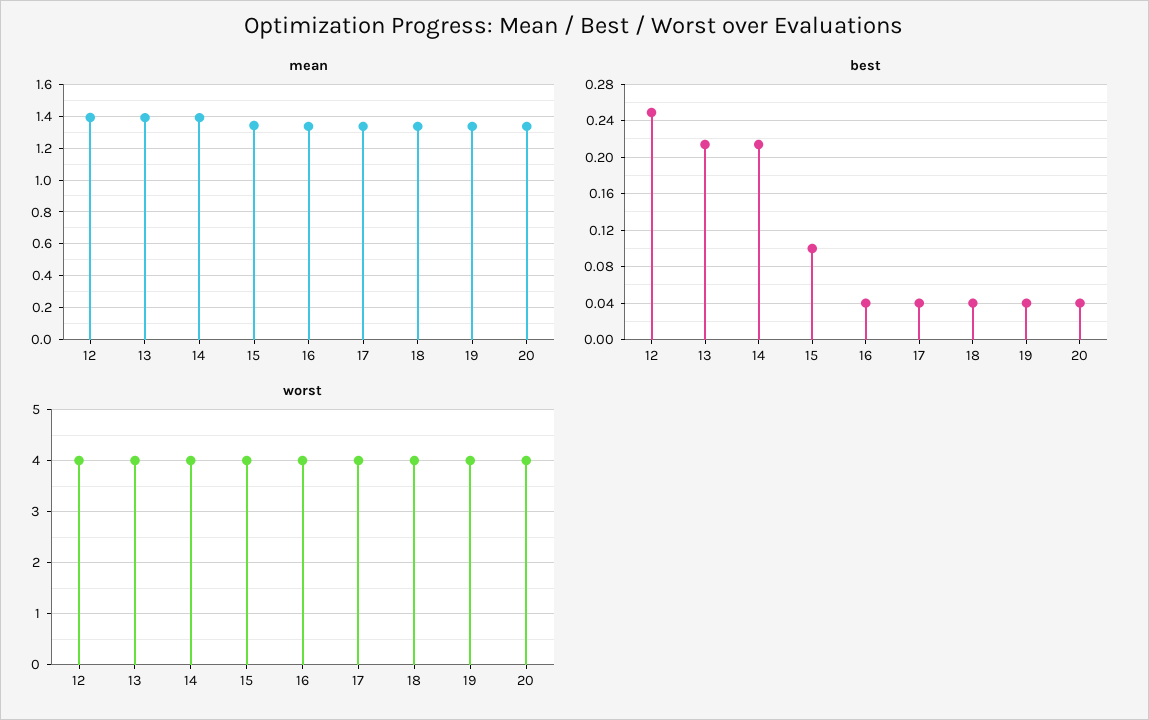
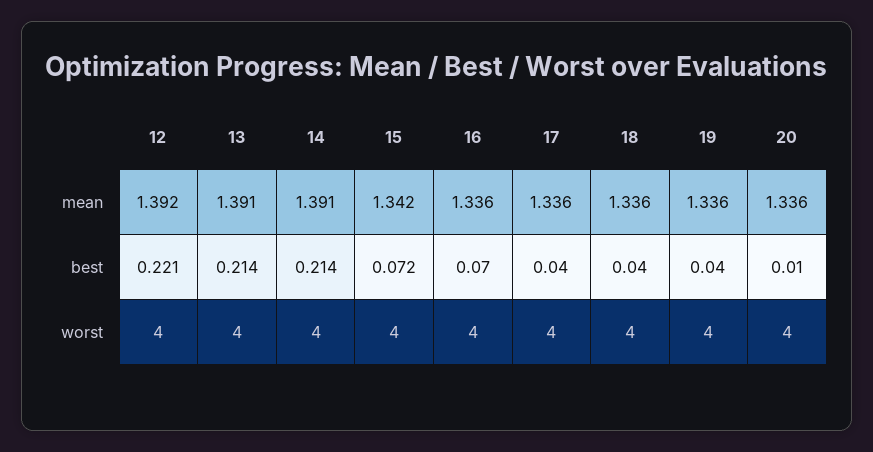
best, 12: 0.25 -> 0.221
best, 15: 0.1 -> 0.072
best, 16: 0.04 -> 0.07
best, 20: 0.04 -> 0.01

